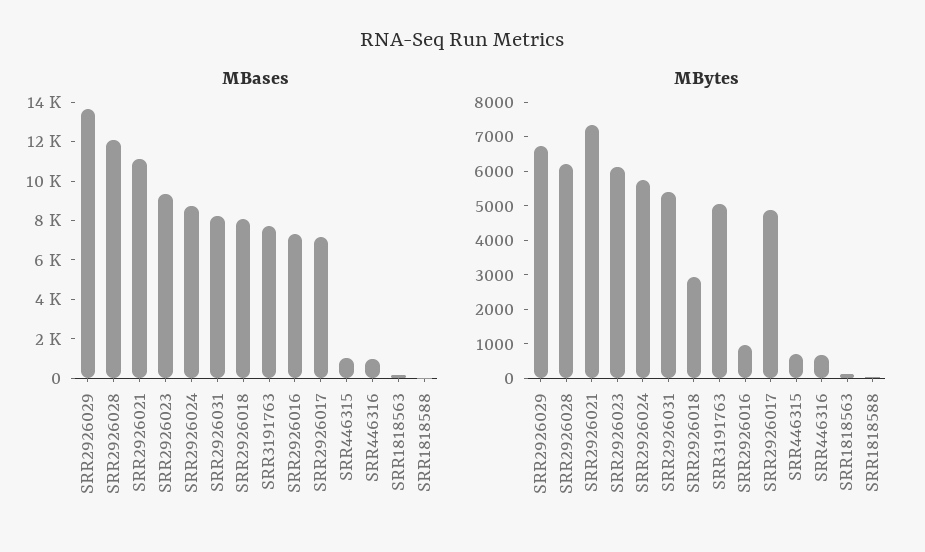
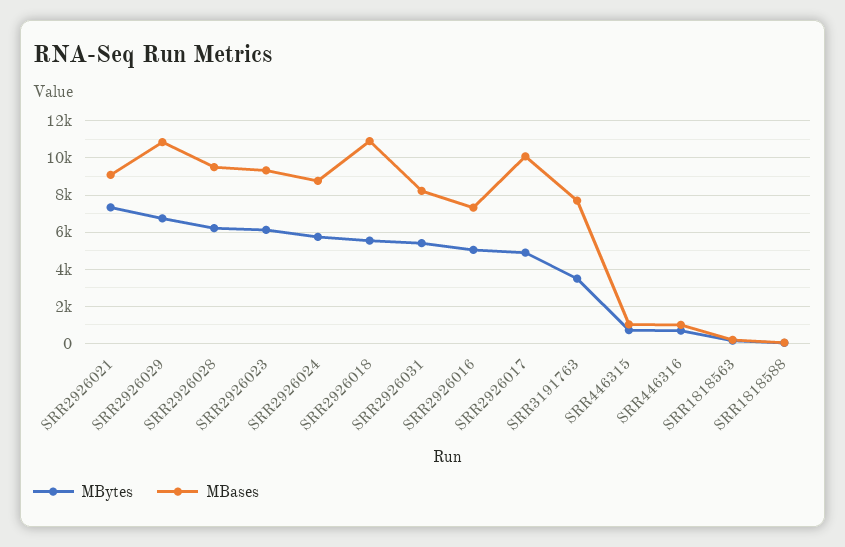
MBases, SRR2926029: 13500 -> 11000
MBases, SRR2926028: 12000 -> 9500
MBases, SRR2926021: 11000 -> 9000
MBases, SRR2926018: 8000 -> 11000
MBases, SRR2926017: 7000 -> 10000
MBytes, SRR2926018: 3000 -> 5500
MBytes, SRR3191763: 5000 -> 3500
MBytes, SRR2926016: 1000 -> 5000

